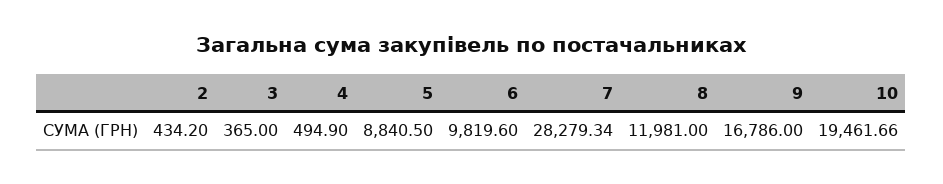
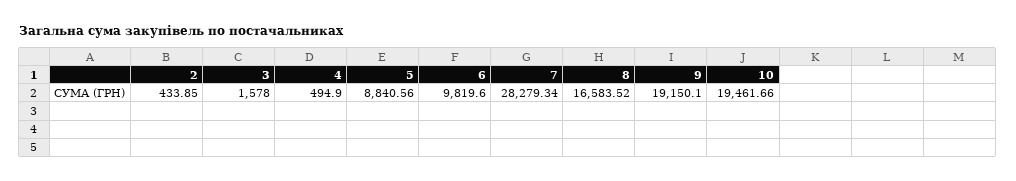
2: 434.2 -> 433.85
3: 365 -> 1578
5: 8840.5 -> 8840.56
8: 11981 -> 16583.52
9: 16786 -> 19150.1

